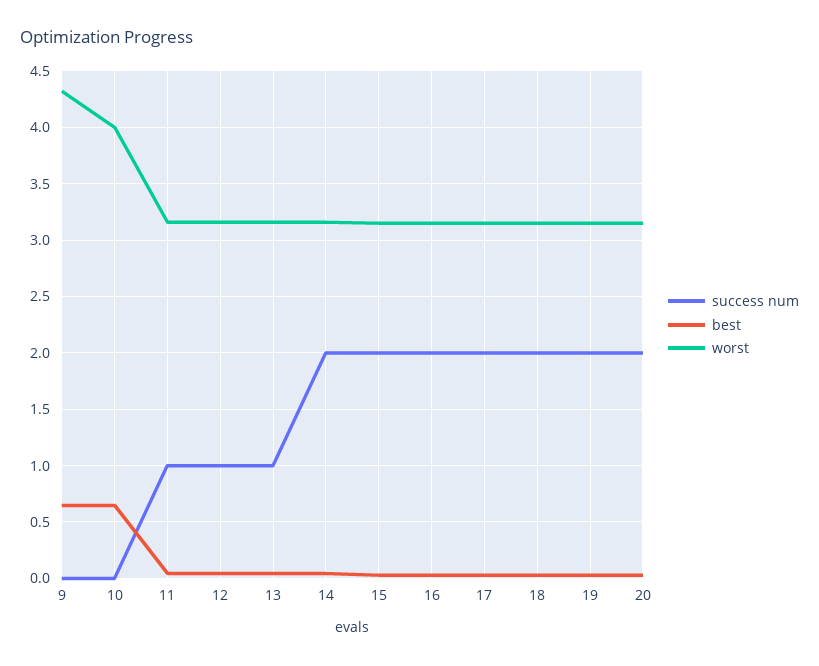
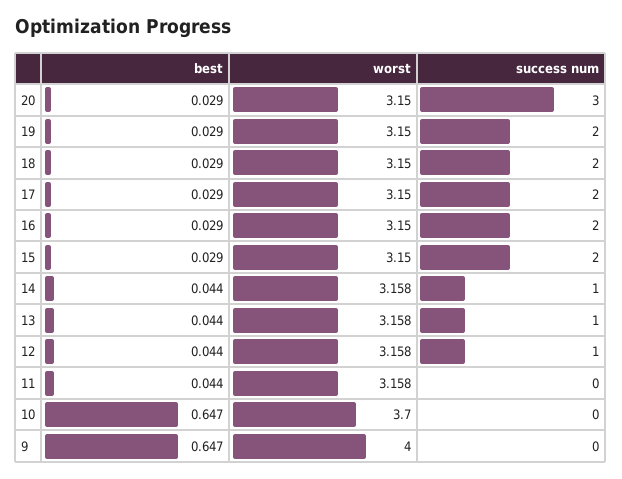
worst, 9: 4.3 -> 4
worst, 10: 4 -> 3.7
success num, 11: 1 -> 0
success num, 14: 2 -> 1
success num, 20: 2 -> 3

